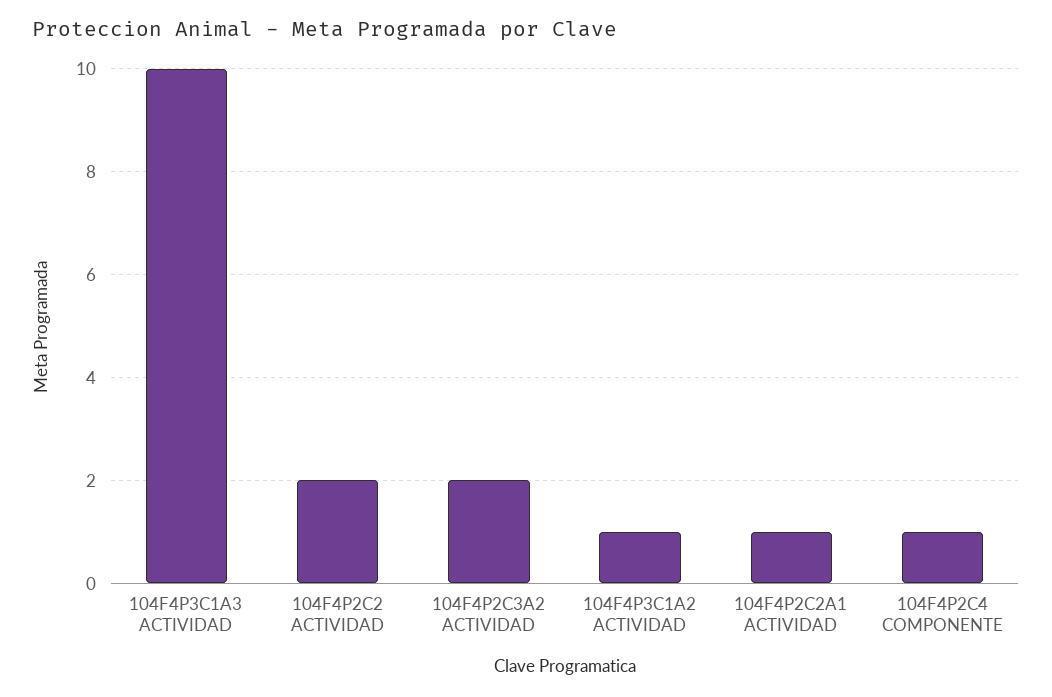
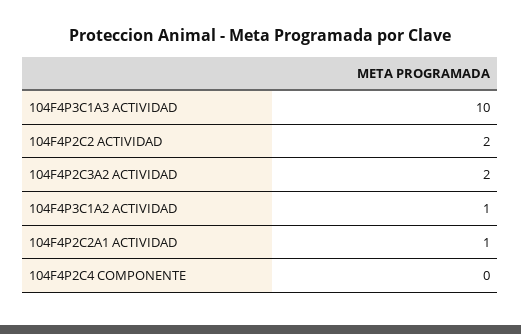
104F4P2C4 COMPONENTE: 1 -> 0

